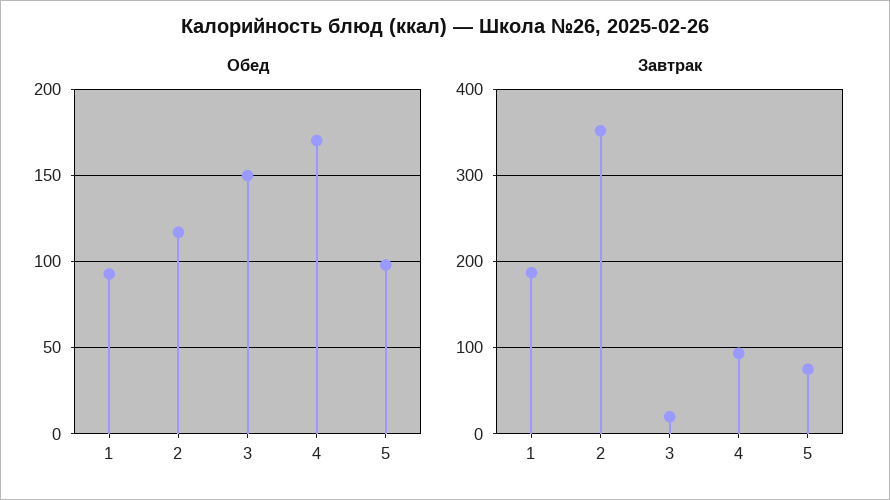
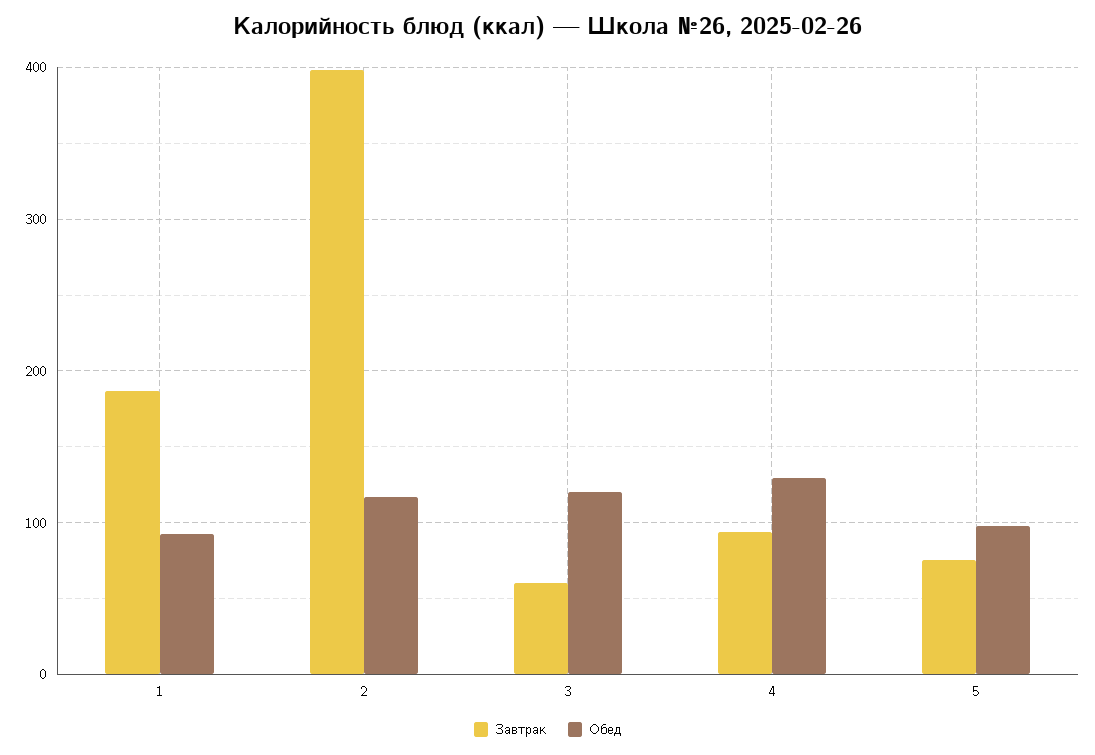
Обед, 3: 150 -> 120
Обед, 4: 170 -> 130
Завтрак, 2: 350 -> 400
Завтрак, 3: 20 -> 60

